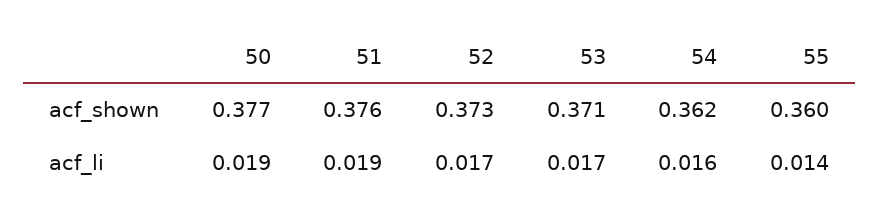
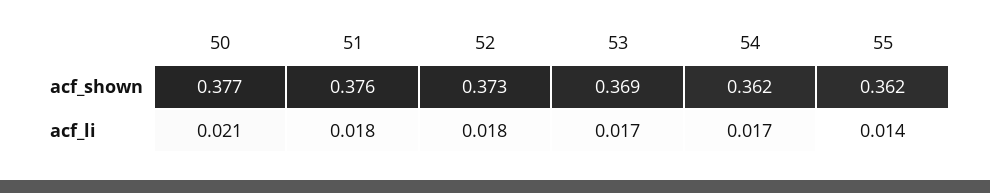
53, acf_shown: 0.371 -> 0.369
55, acf_shown: 0.36 -> 0.362
50, acf_li: 0.019 -> 0.021
51, acf_li: 0.019 -> 0.018
52, acf_li: 0.017 -> 0.018
54, acf_li: 0.016 -> 0.017

